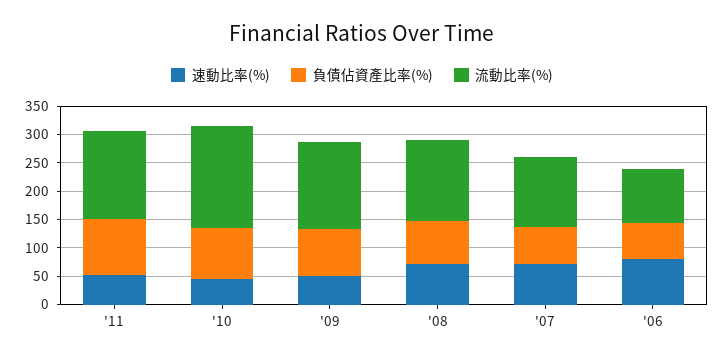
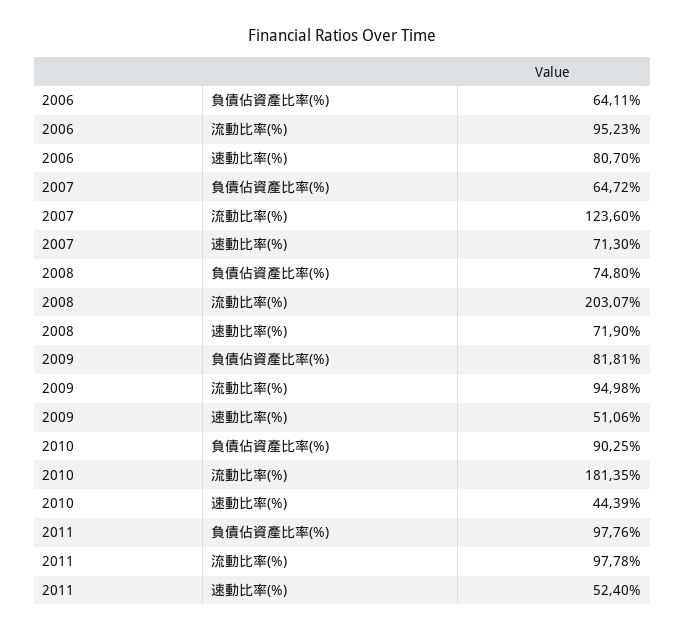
流動比率(%), '11: 150 -> 97.78
流動比率(%), '09: 150 -> 94.98
流動比率(%), '08: 150 -> 203.07

